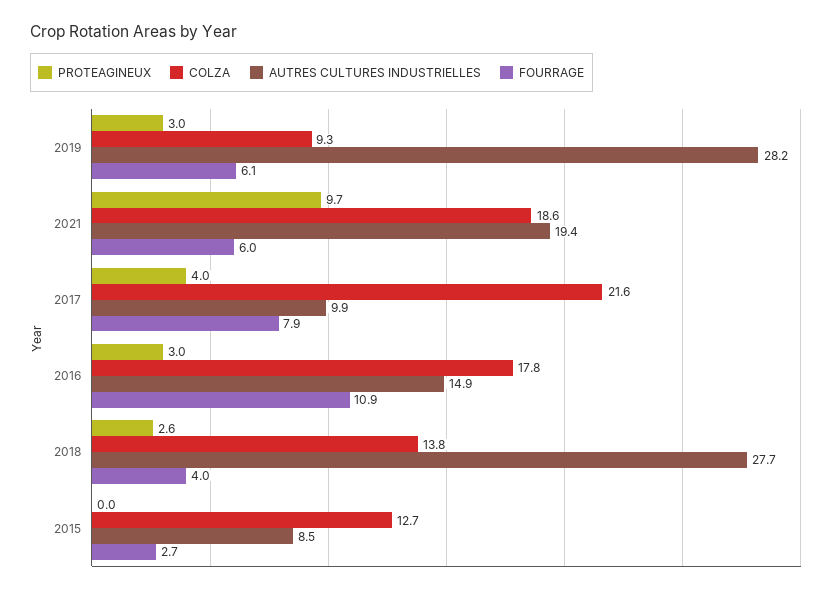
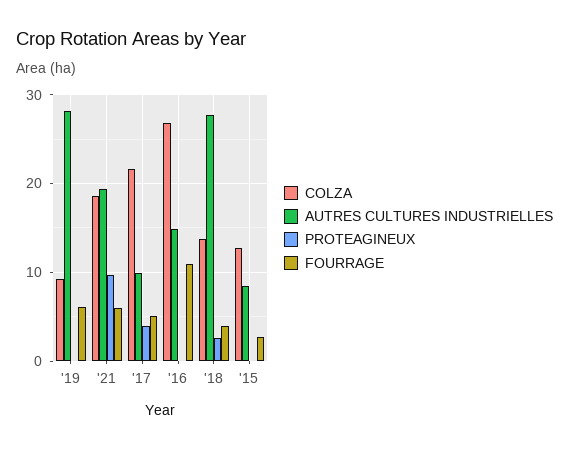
PROTEAGINEUX, 2019: 3 -> 0
FOURRAGE, 2017: 7.9 -> 5
PROTEAGINEUX, 2016: 3 -> 0
COLZA, 2016: 17.8 -> 27

